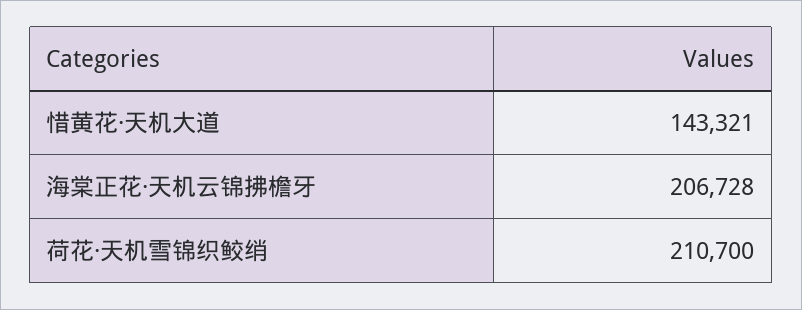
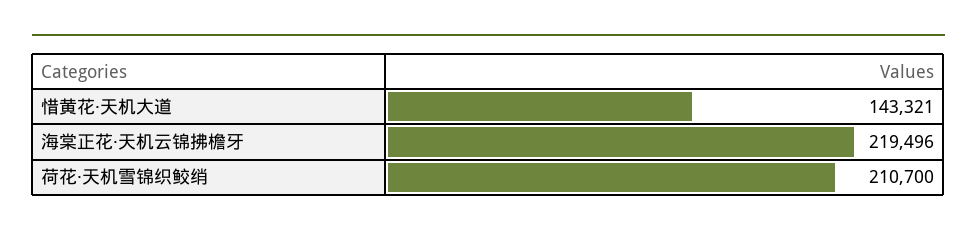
海棠正花·天机云锦拂檐牙: 206728 -> 219496

